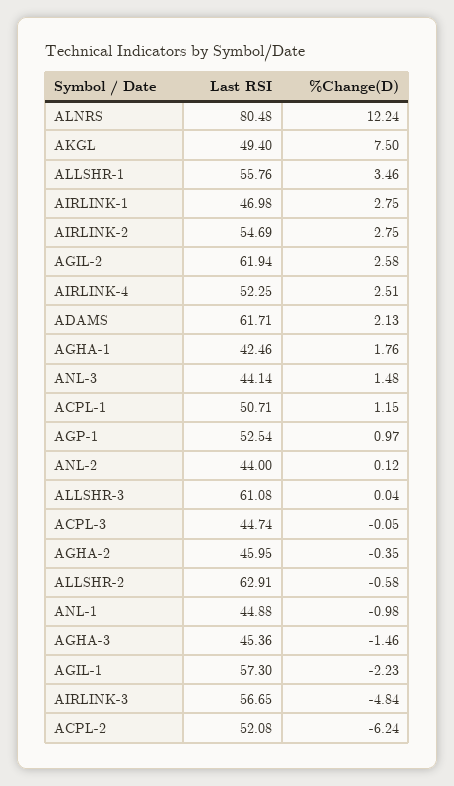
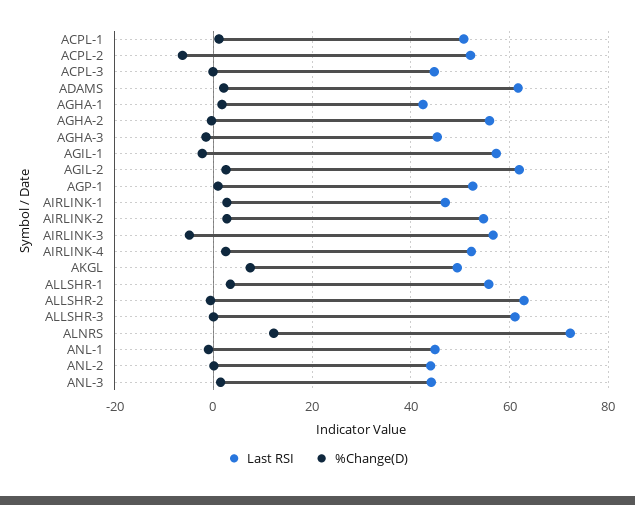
Last RSI, ALNRS: 80.48 -> 72
Last RSI, AGHA-2: 45.95 -> 56

